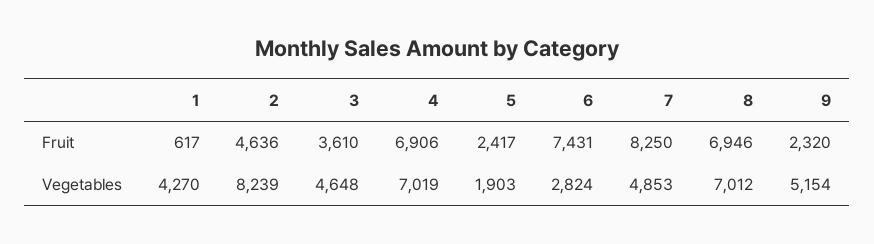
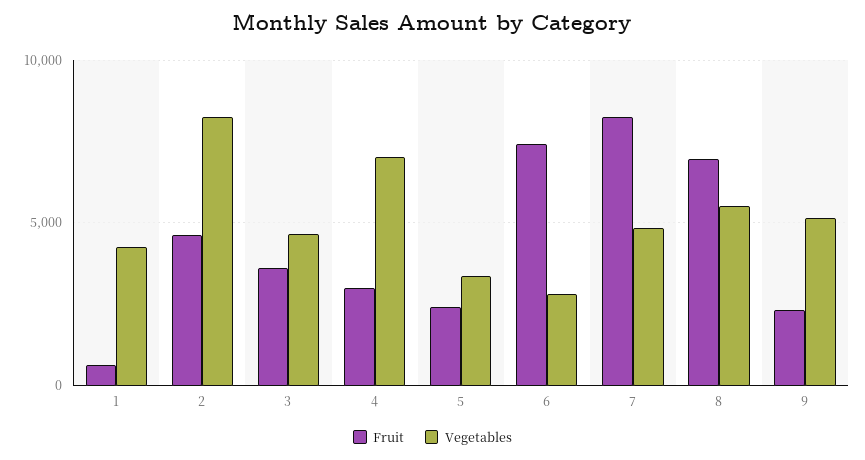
Fruit, 4: 6906 -> 3000
Vegetables, 5: 1903 -> 3500
Vegetables, 8: 7012 -> 5500

